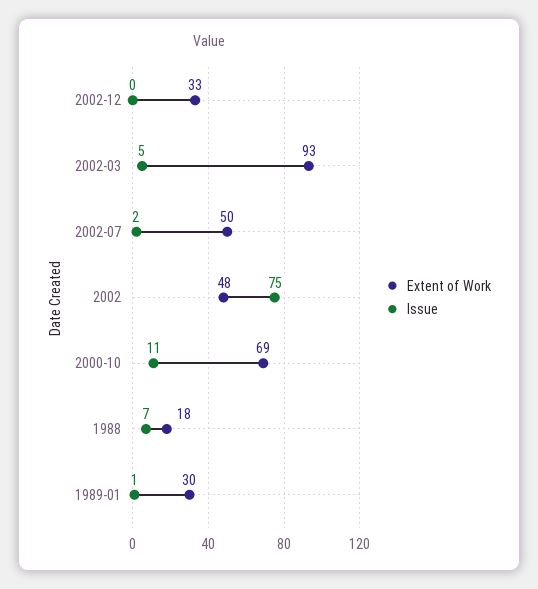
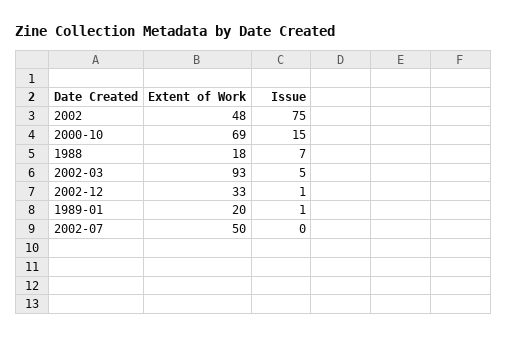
Issue, 2002-12: 0 -> 1
Issue, 2002-07: 2 -> 0
Issue, 2000-10: 11 -> 15
Extent of Work, 1989-01: 30 -> 20

